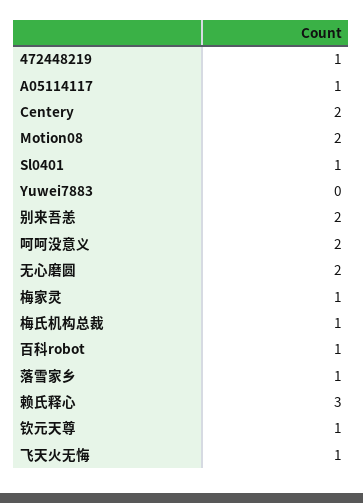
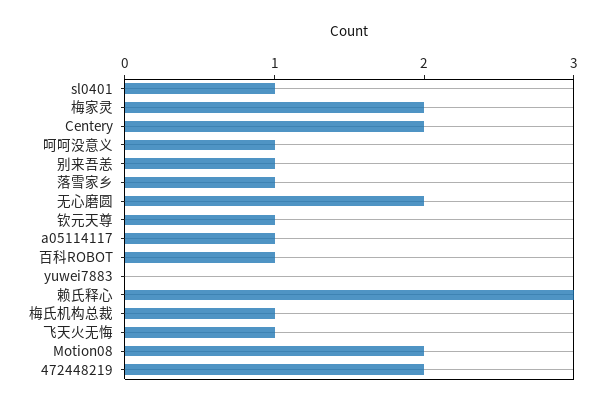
472448219: 1 -> 2
别来吾恙: 2 -> 1
呵呵没意义: 2 -> 1
梅家灵: 1 -> 2

